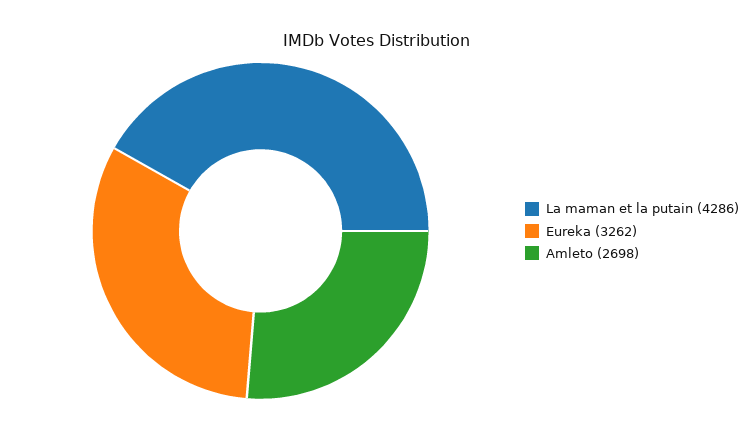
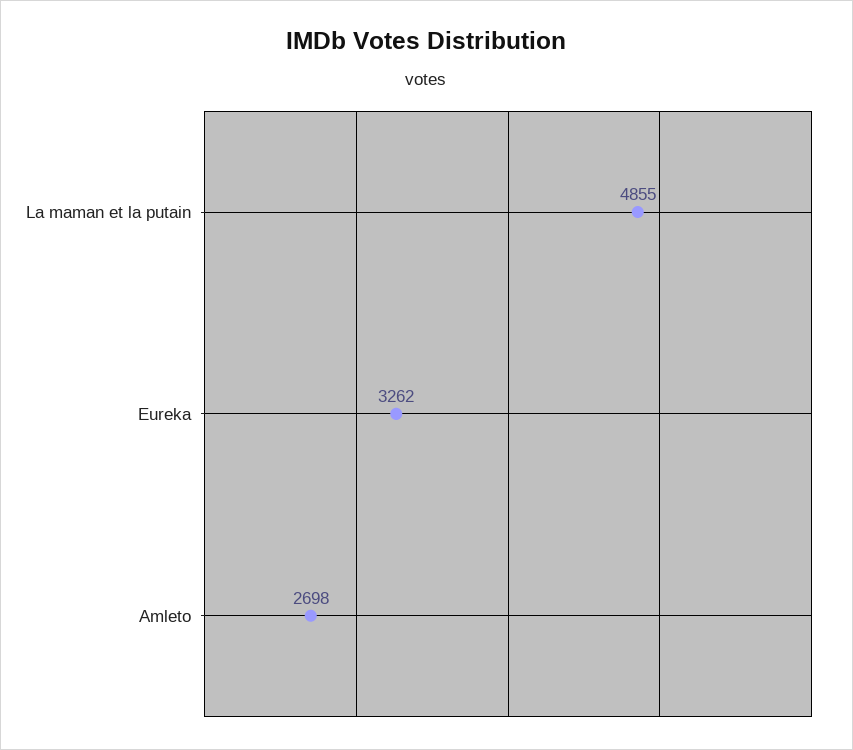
La maman et la putain: 4286 -> 4855

